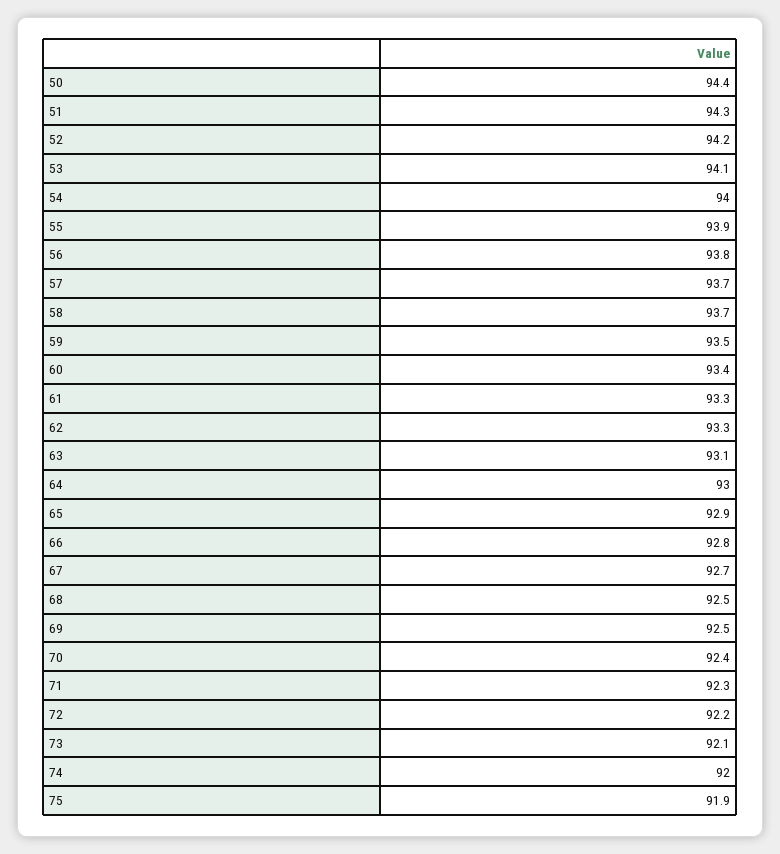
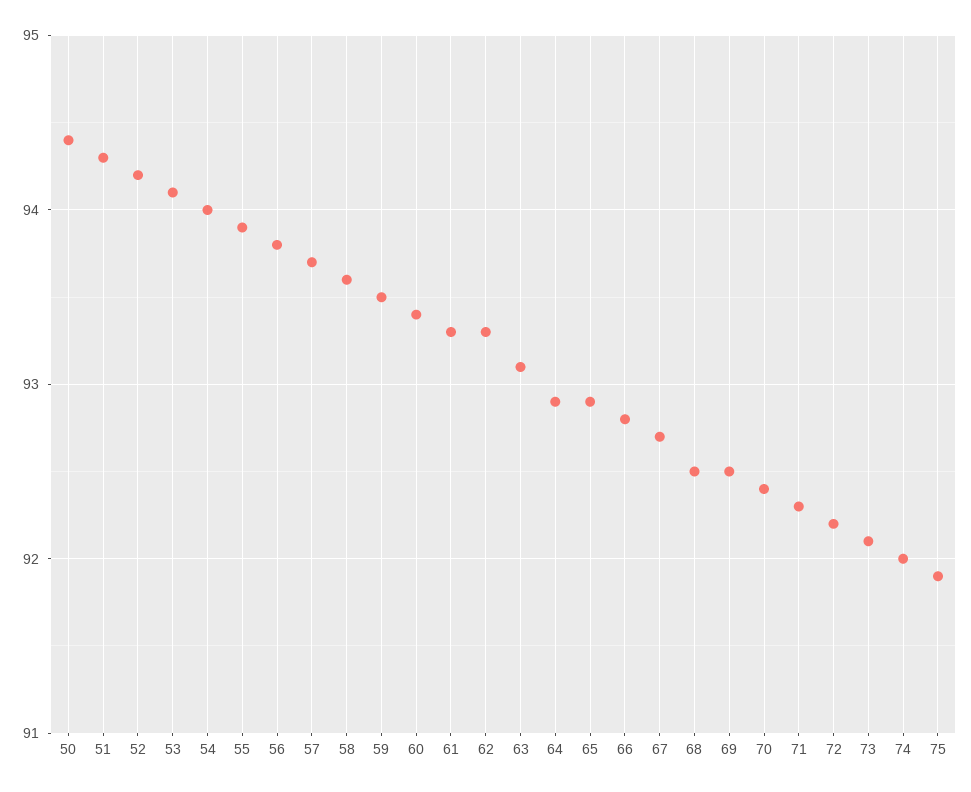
58: 93.7 -> 93.6
64: 93 -> 92.9

